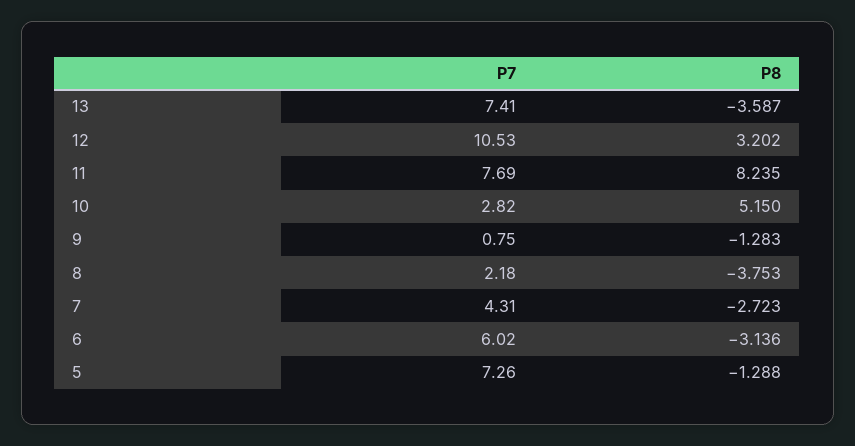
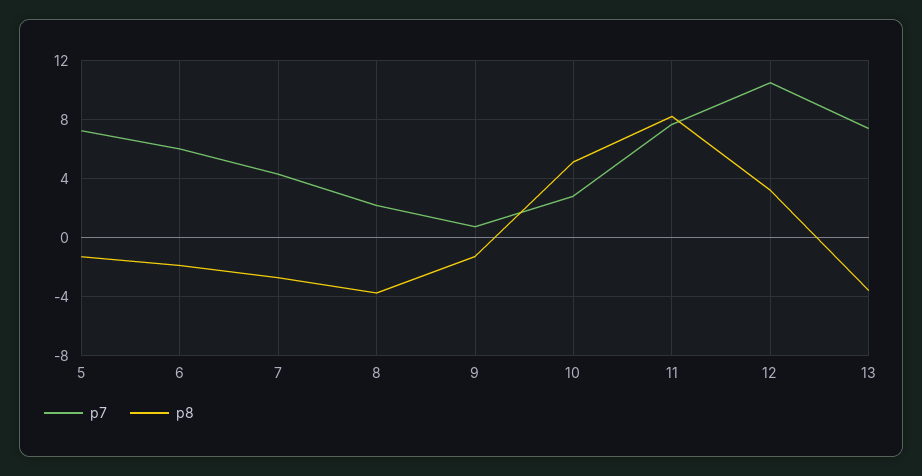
P8, 6: -3.136 -> -2

